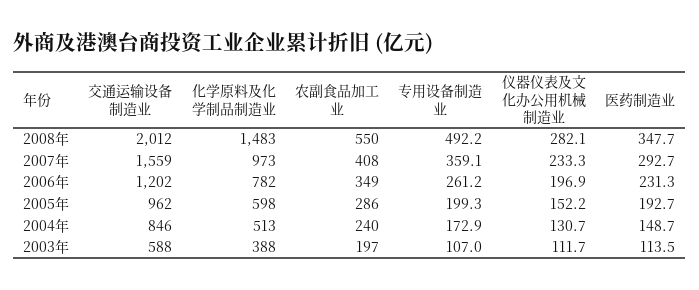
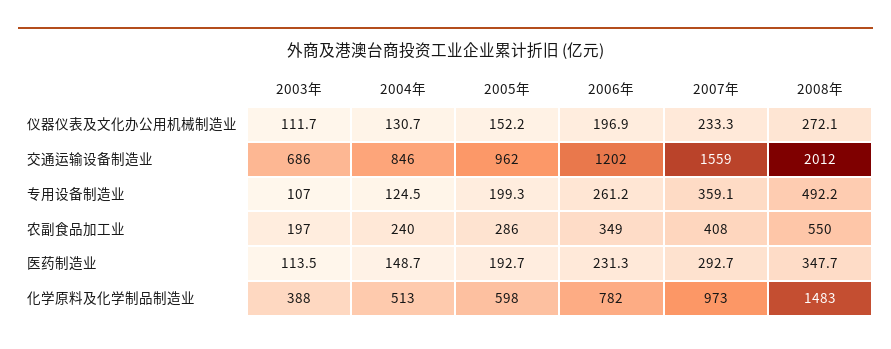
仪器仪表及文化办公用机械制造业, 2008年: 282.1 -> 272.1
专用设备制造业, 2004年: 172.9 -> 124.5
交通运输设备制造业, 2003年: 588 -> 686

